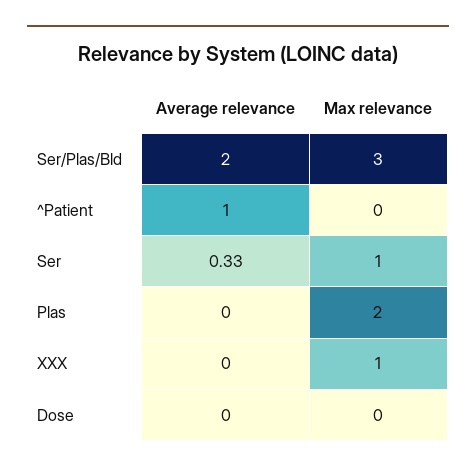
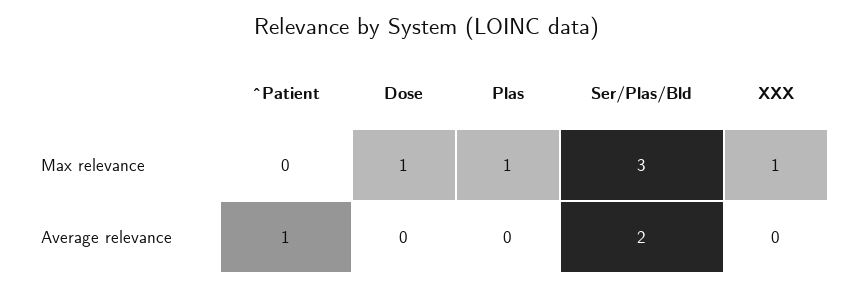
Average relevance, Ser: 0.33 -> none
Max relevance, Ser: 1 -> none
Max relevance, Plas: 2 -> 1
Max relevance, Dose: 0 -> 1

